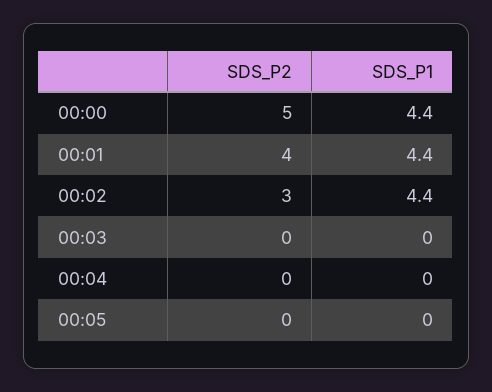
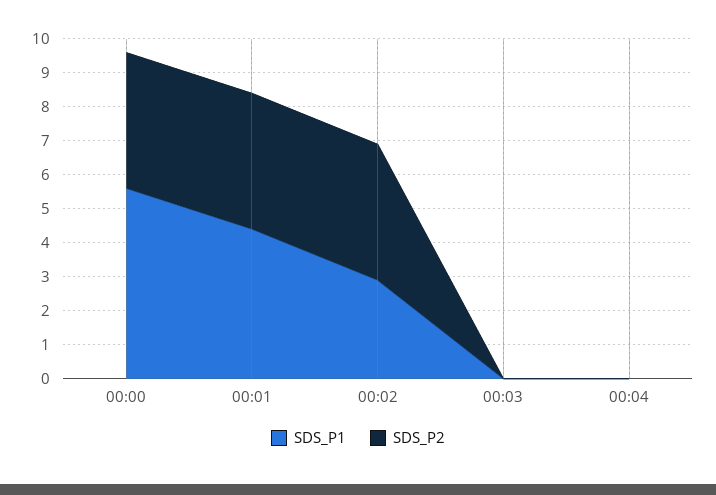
SDS_P2, 00:00: 5 -> 4
SDS_P1, 00:00: 4.4 -> 5.5
SDS_P2, 00:02: 3 -> 4
SDS_P1, 00:02: 4.4 -> 3
SDS_P2, 00:05: 0 -> none
SDS_P1, 00:05: 0 -> none

